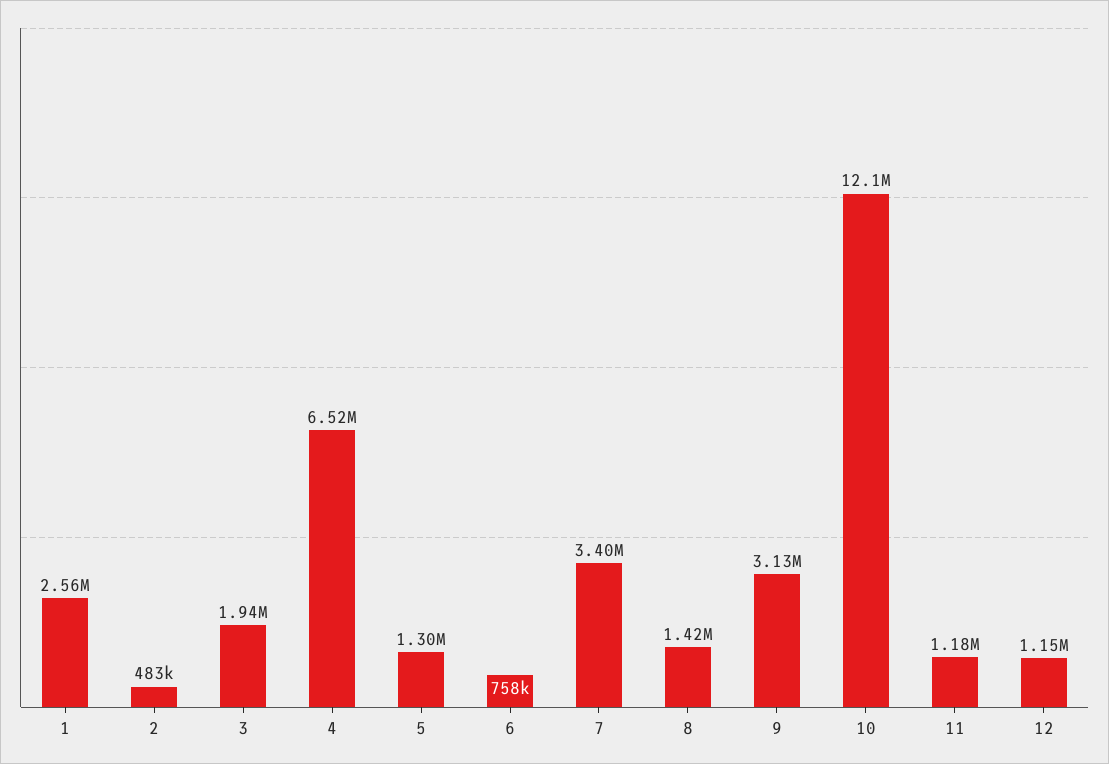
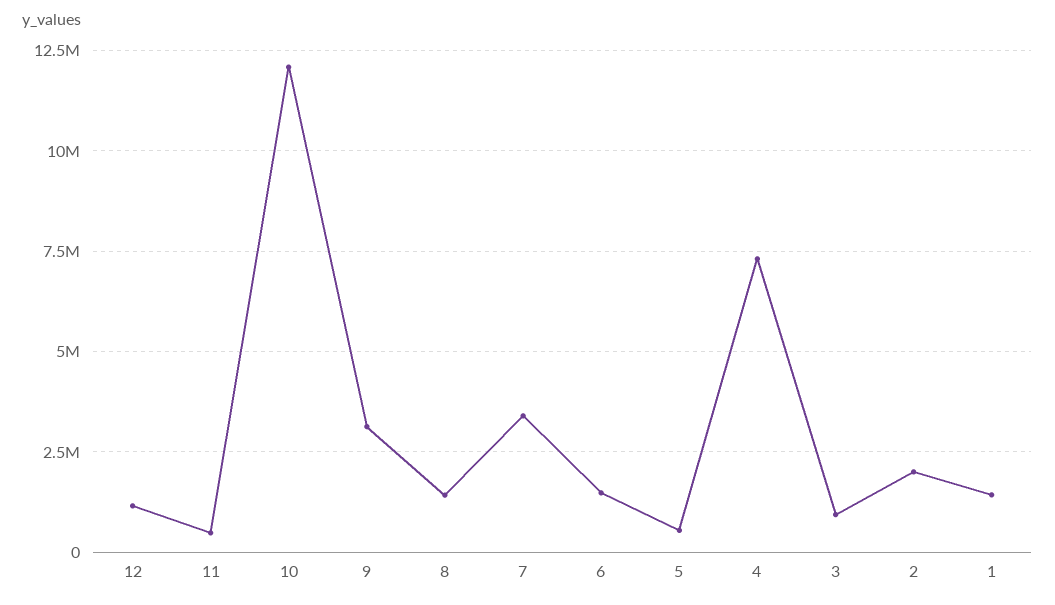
1: 2560000 -> 1500000
2: 483000 -> 2000000
3: 1940000 -> 1000000
4: 6520000 -> 7250000
5: 1300000 -> 500000
6: 758000 -> 1500000
11: 1180000 -> 500000

